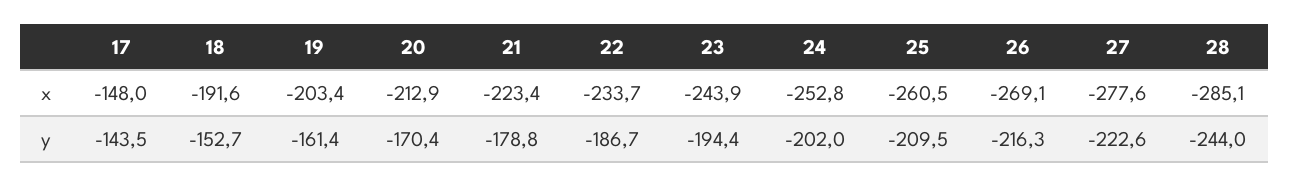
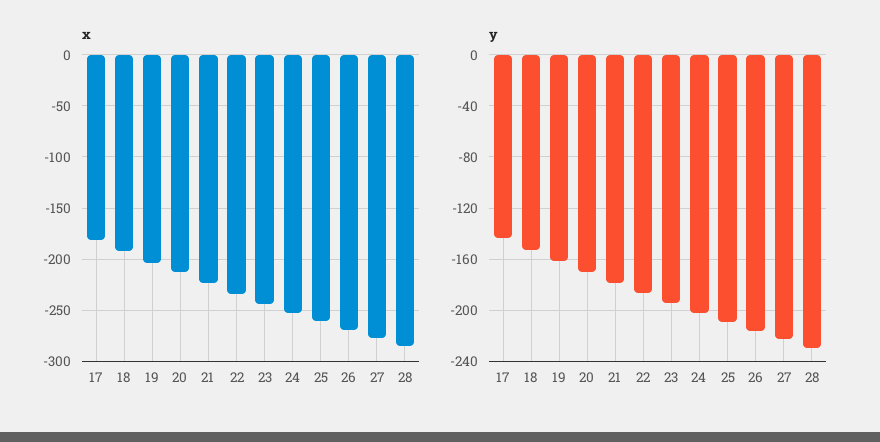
x, 17: -148 -> -180
y, 28: -244 -> -230

